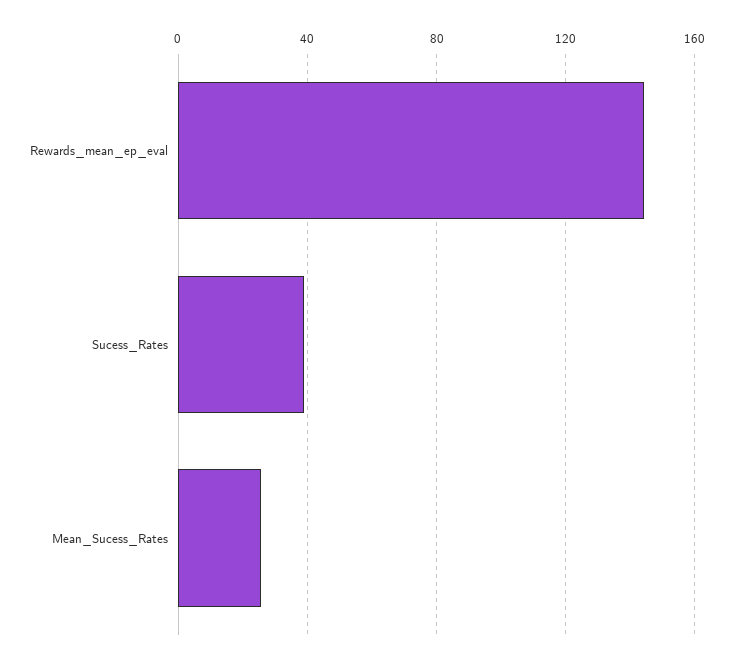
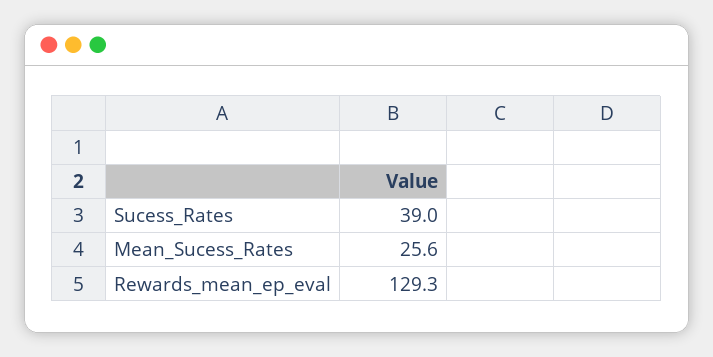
Rewards_mean_ep_eval: 145 -> 129.3

